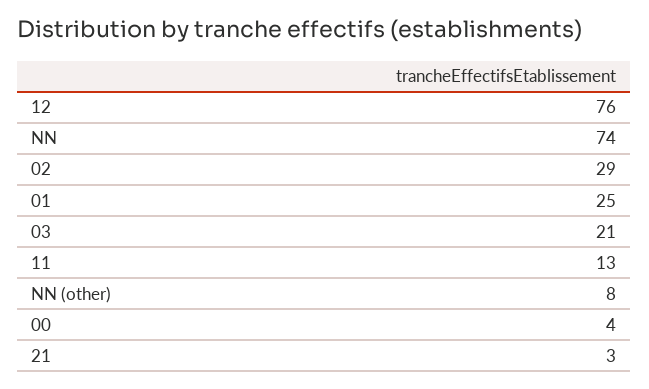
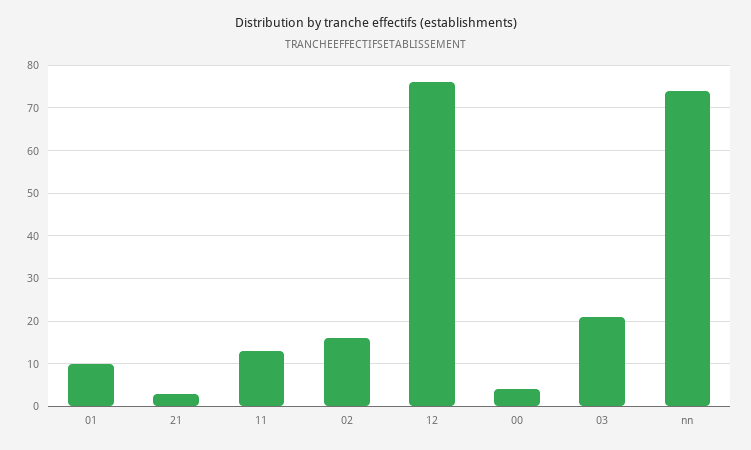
02: 29 -> 15
01: 25 -> 10
NN (other): 8 -> none

